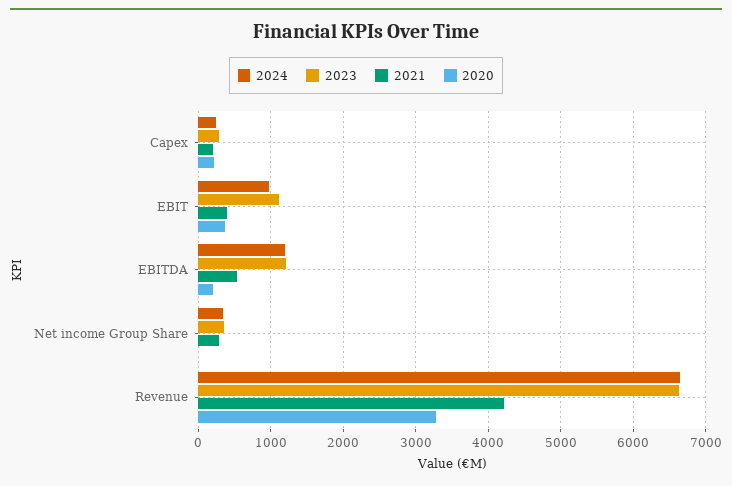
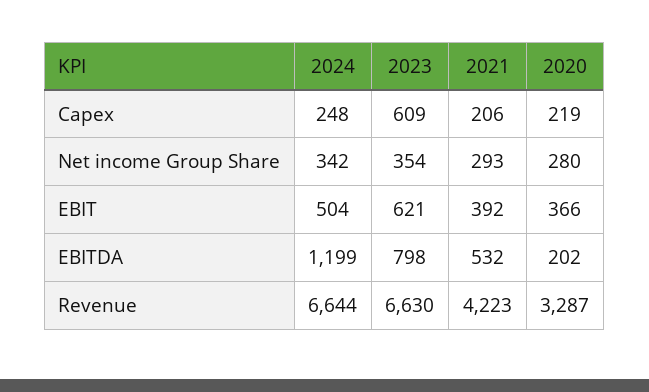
2023, Capex: 300 -> 609
2024, EBIT: 1000 -> 504
2023, EBIT: 1100 -> 621
2023, EBITDA: 1200 -> 798
2020, Net income Group Share: 0 -> 280

